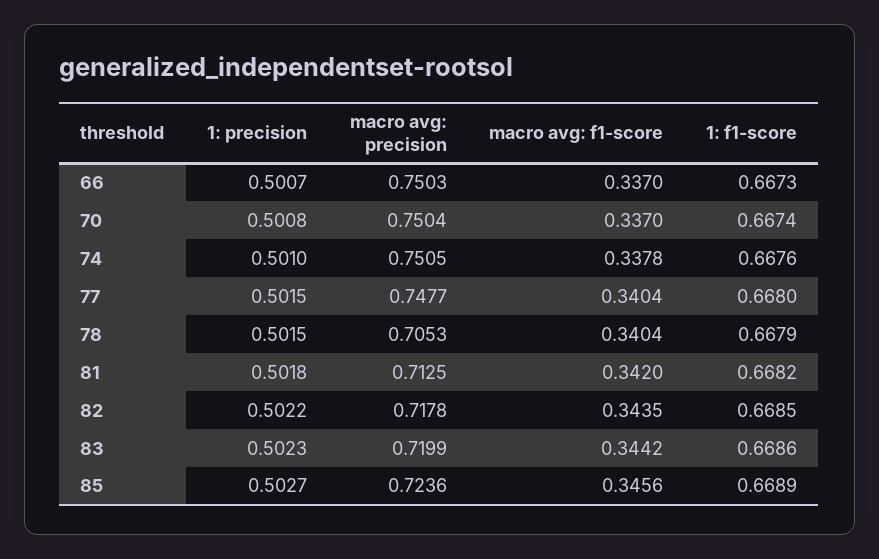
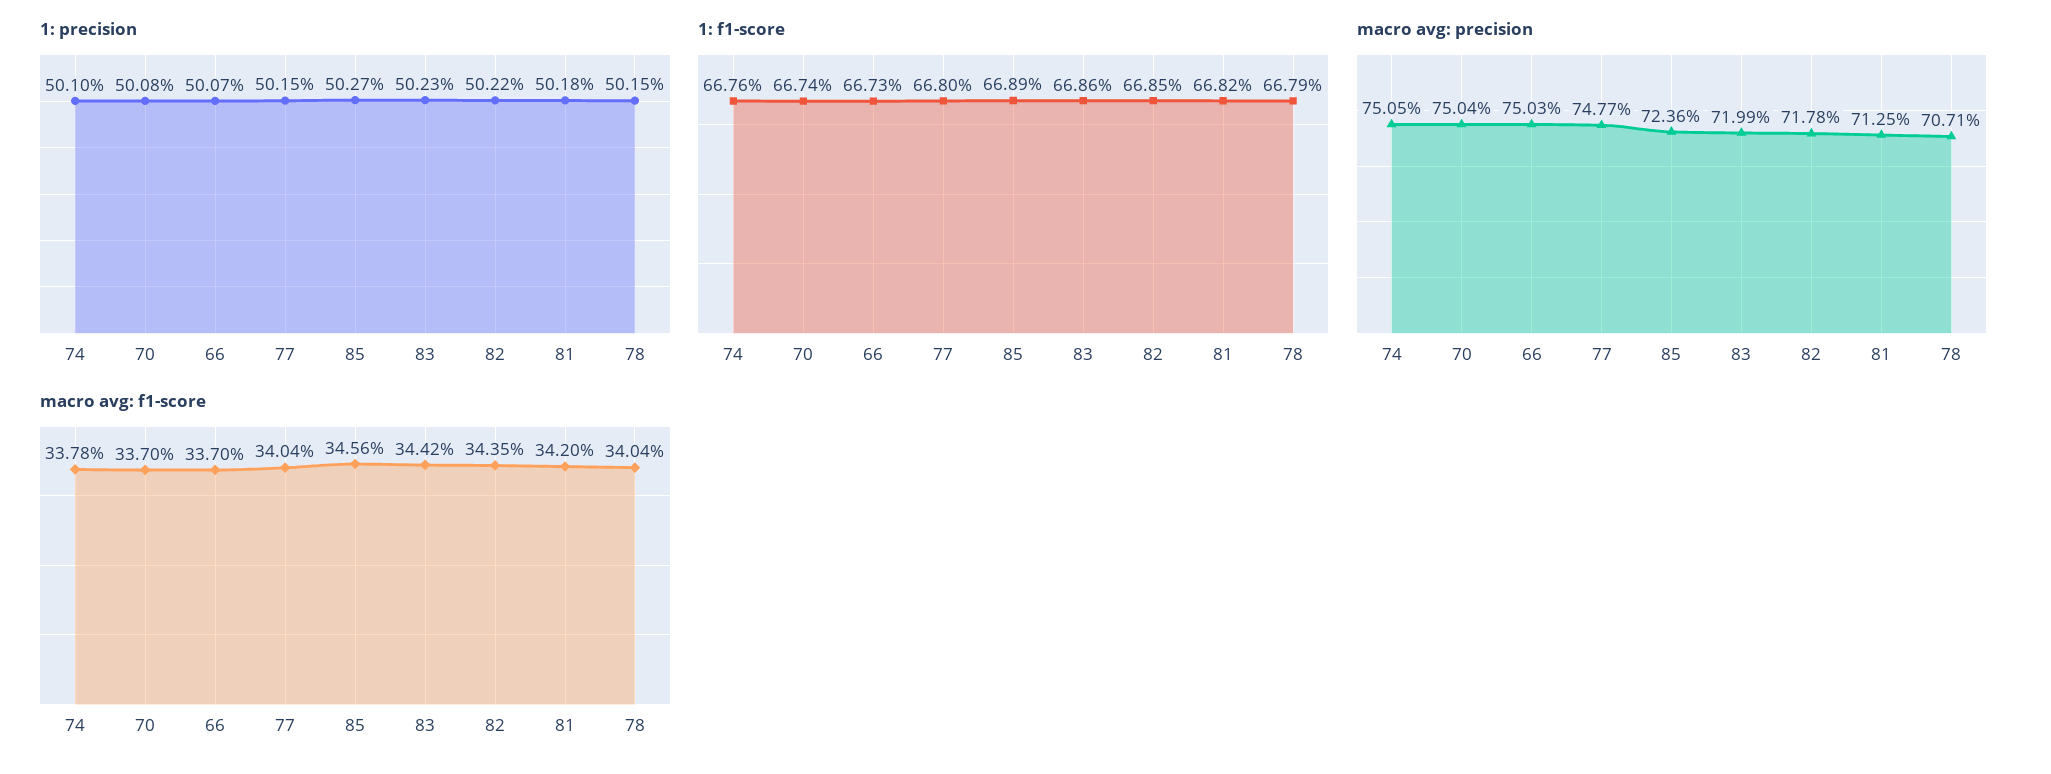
macro avg: precision, 78: 0.7053 -> 0.7071

